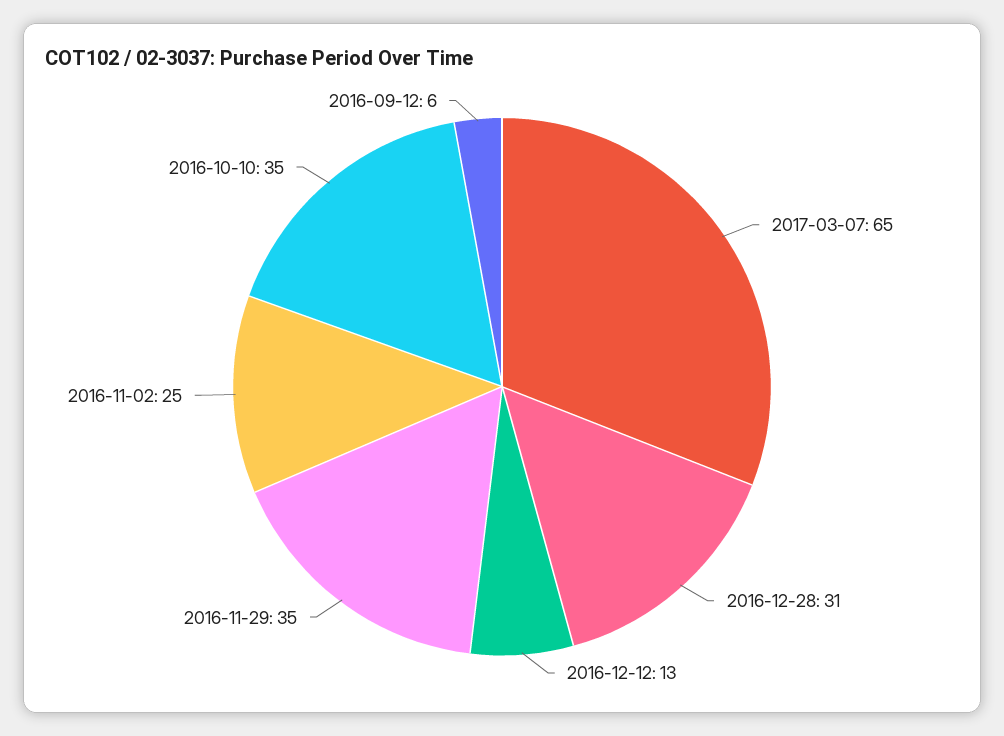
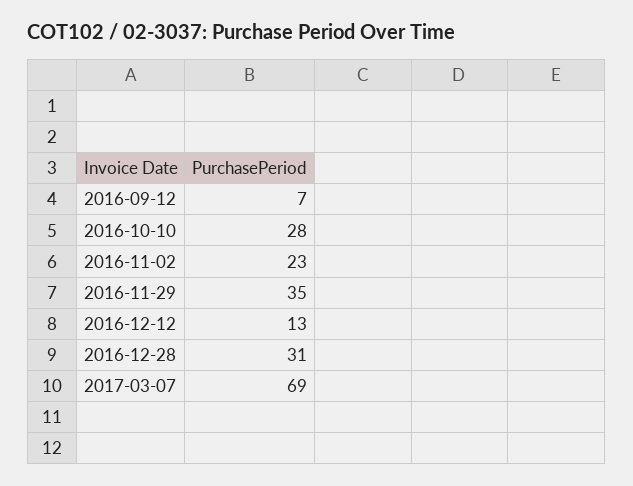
2017-03-07: 65 -> 69
2016-11-02: 25 -> 23
2016-10-10: 35 -> 28
2016-09-12: 6 -> 7

